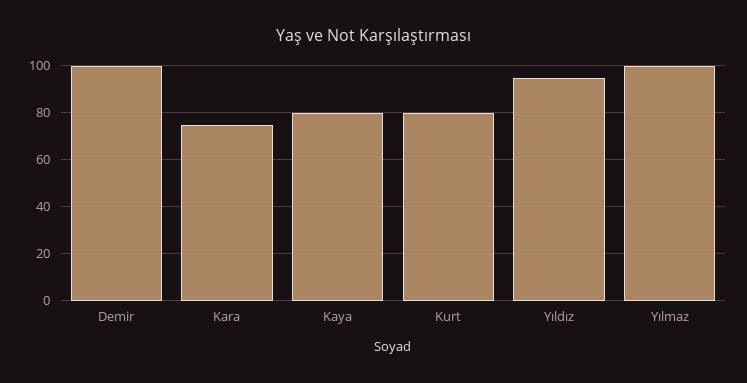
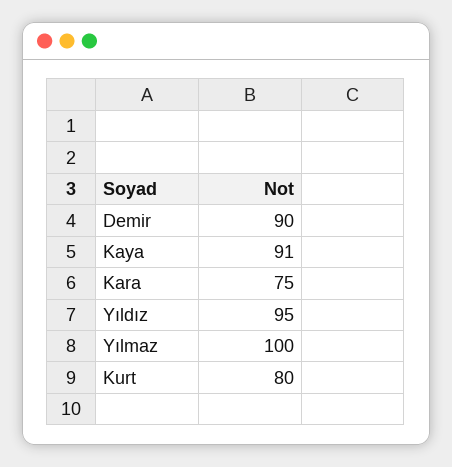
Demir: 100 -> 90
Kaya: 80 -> 91

